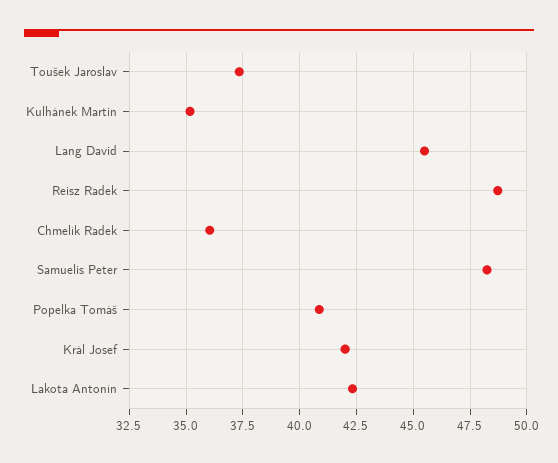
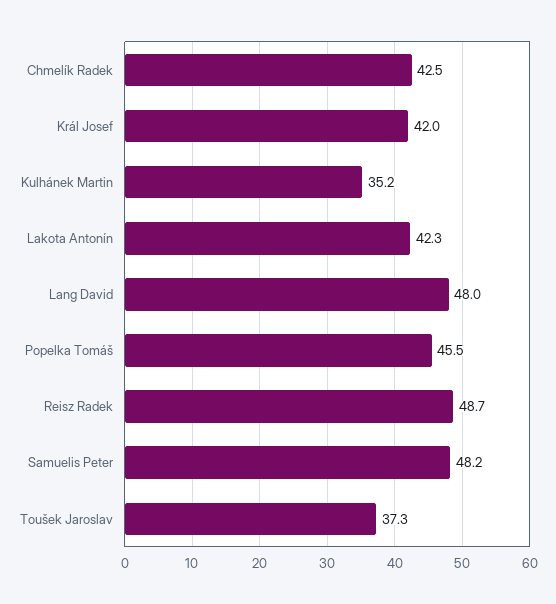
Lang David: 45.5 -> 48
Chmelík Radek: 36 -> 42.5
Popelka Tomáš: 41 -> 45.5

